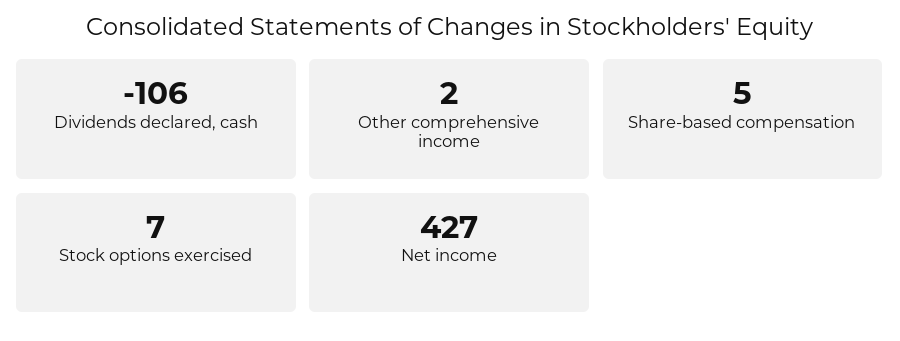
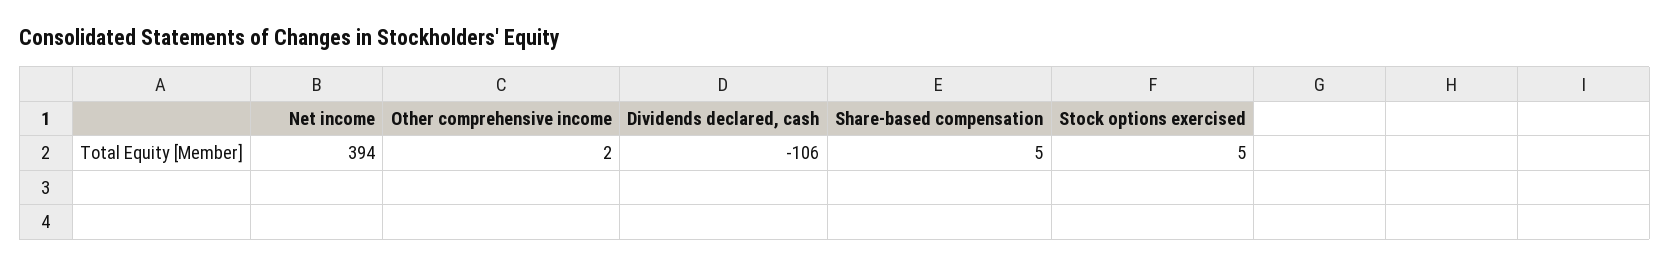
Stock options exercised: 7 -> 5
Net income: 427 -> 394

